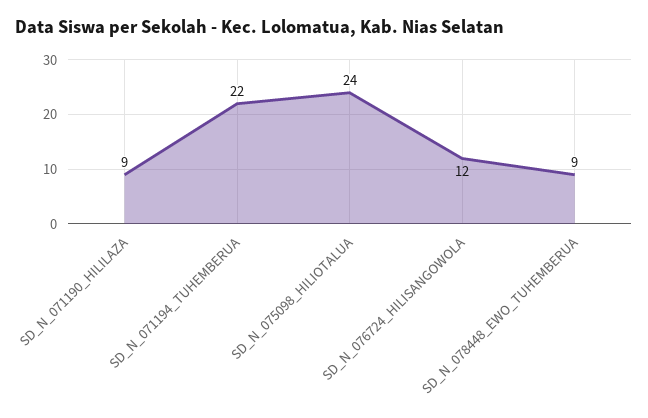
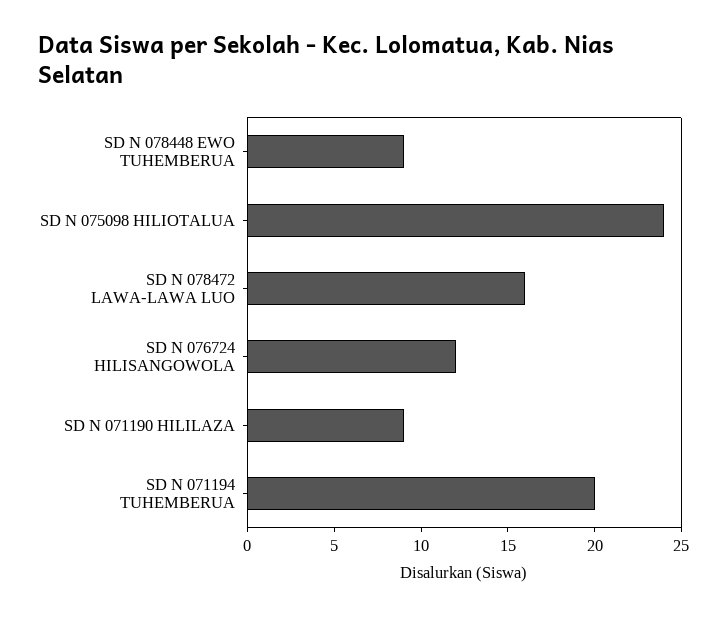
SD_N_071194_TUHEMBERUA: 22 -> 20
SD N 078472 LAWA-LAWA LUO: none -> 16

